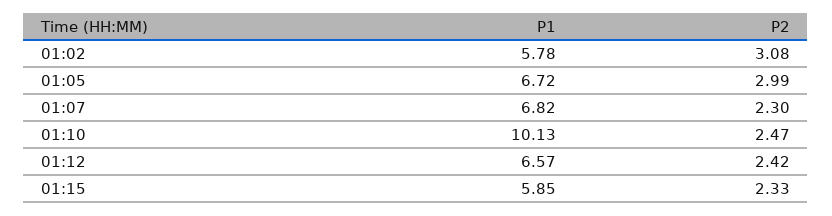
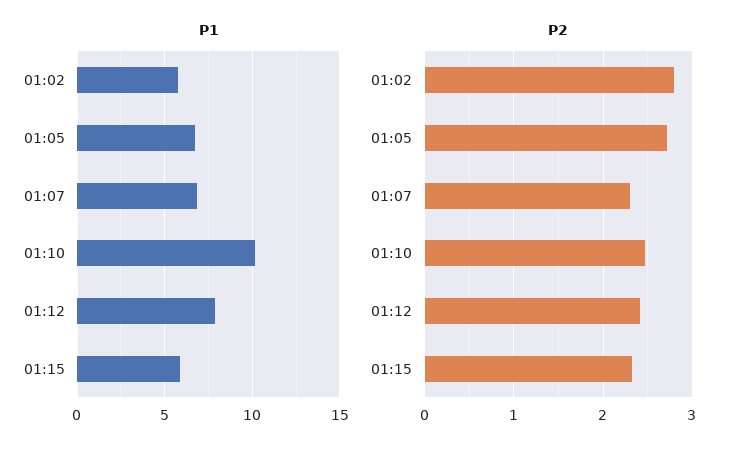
P2, 01:02: 3.08 -> 2.8
P2, 01:05: 2.99 -> 2.7
P1, 01:12: 6.57 -> 8

